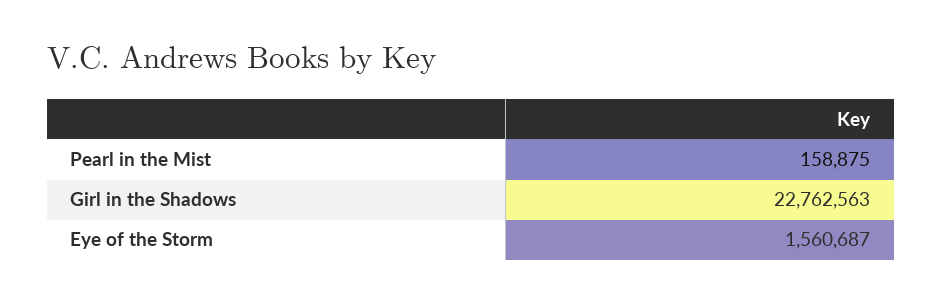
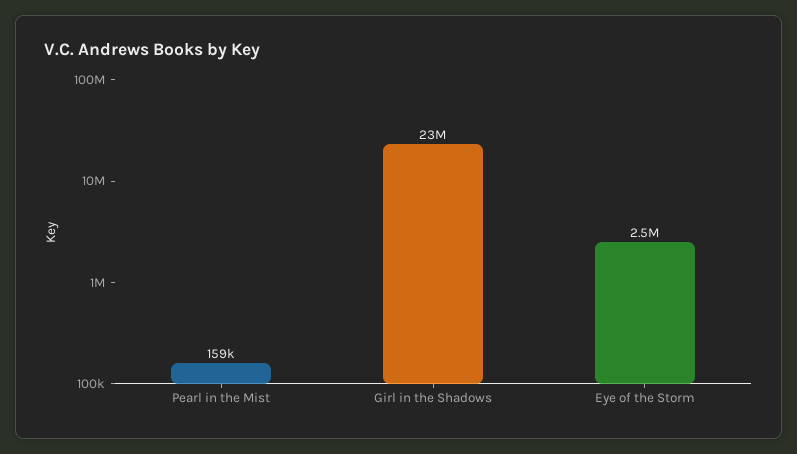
Eye of the Storm: 1560687 -> 2500000

